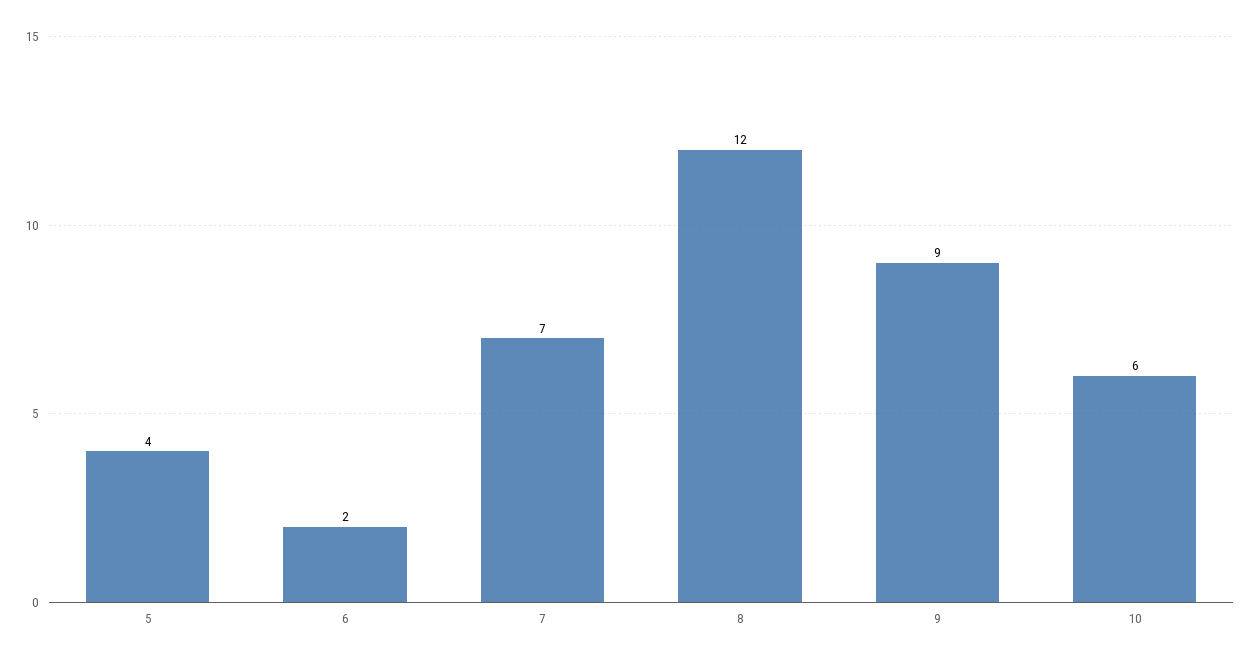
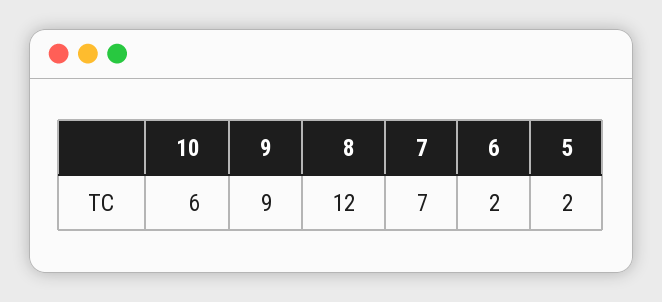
5: 4 -> 2

